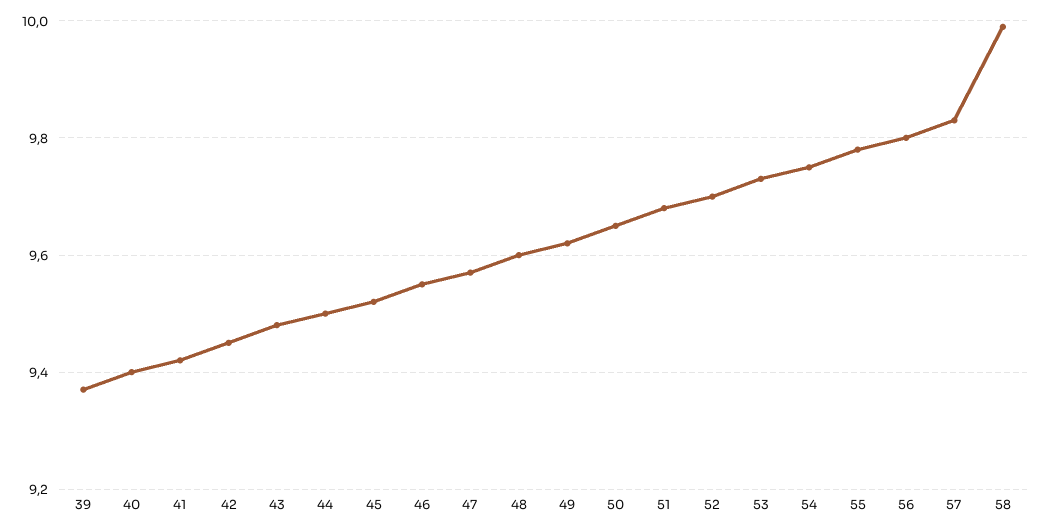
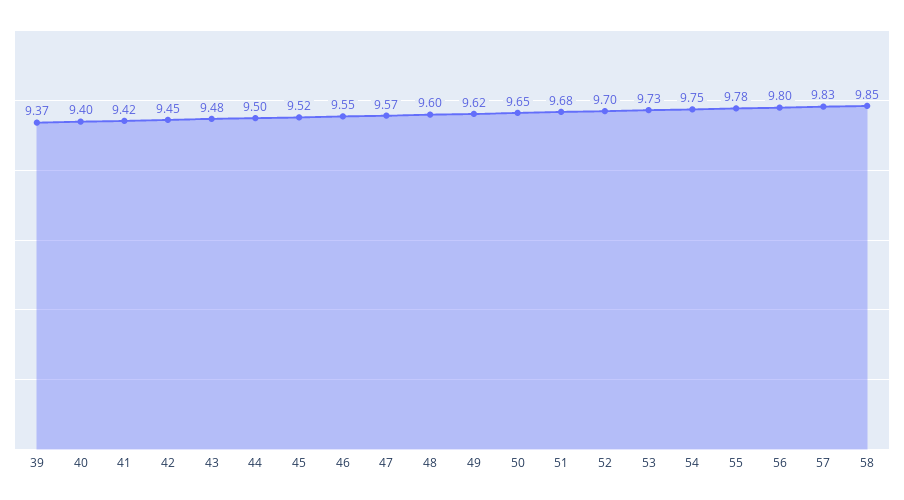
58: 10 -> 9.85

